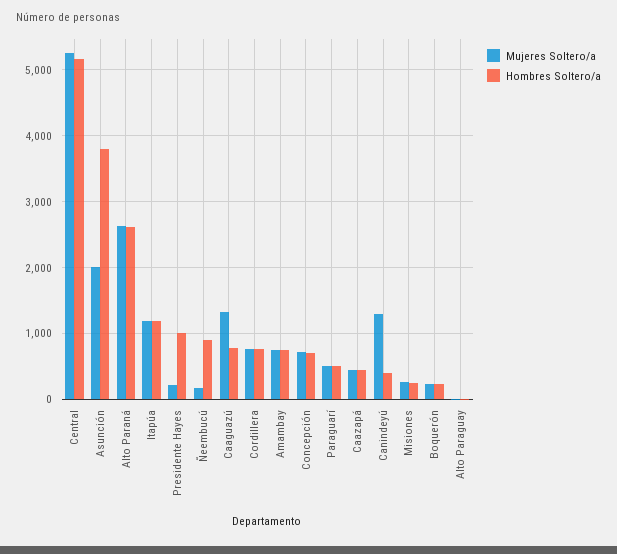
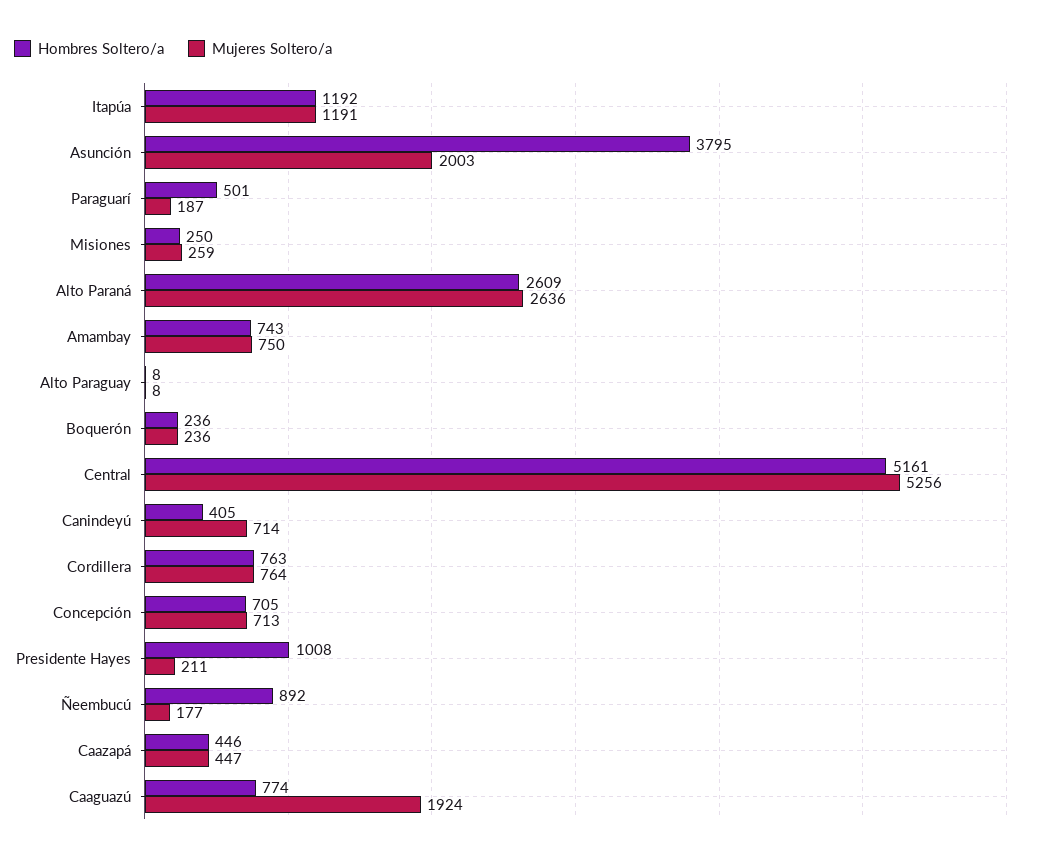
Mujeres Soltero/a, Caaguazú: 1300 -> 1924
Mujeres Soltero/a, Paraguarí: 500 -> 187
Mujeres Soltero/a, Canindeyú: 1300 -> 714

